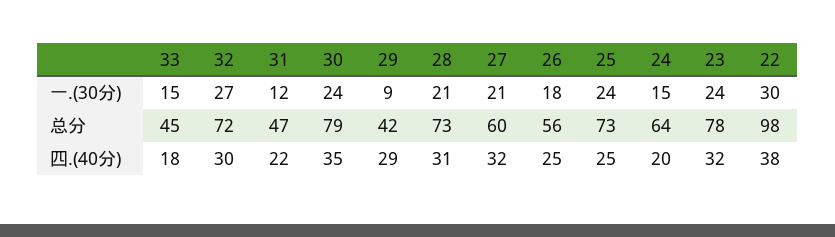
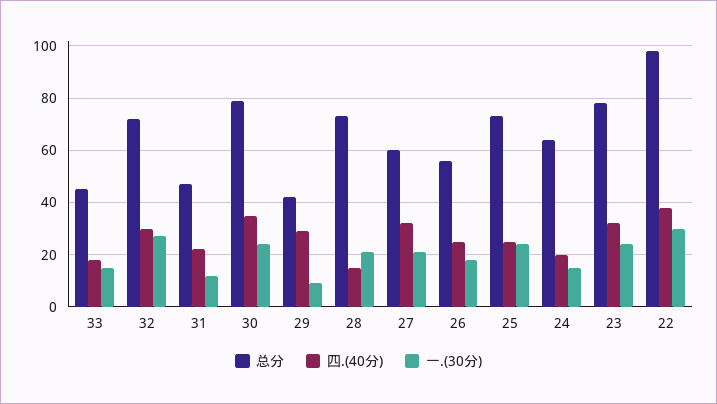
四.(40分), 28: 31 -> 15

